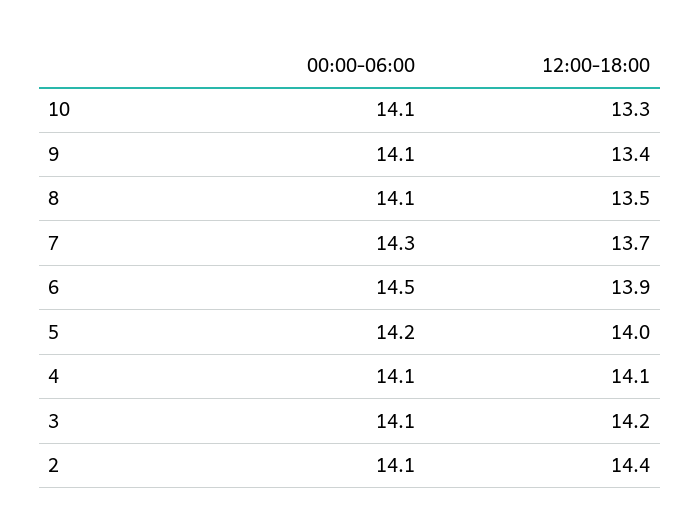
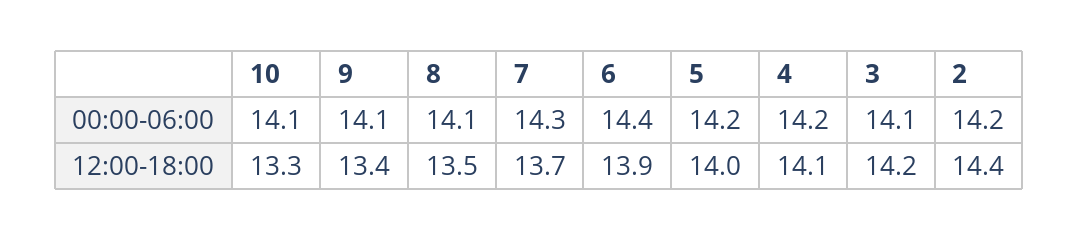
00:00-06:00, 6: 14.5 -> 14.4
00:00-06:00, 4: 14.1 -> 14.2
00:00-06:00, 2: 14.1 -> 14.2

